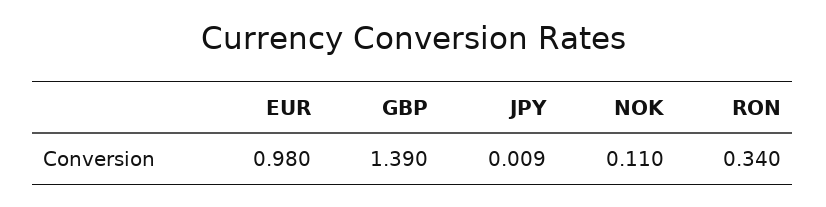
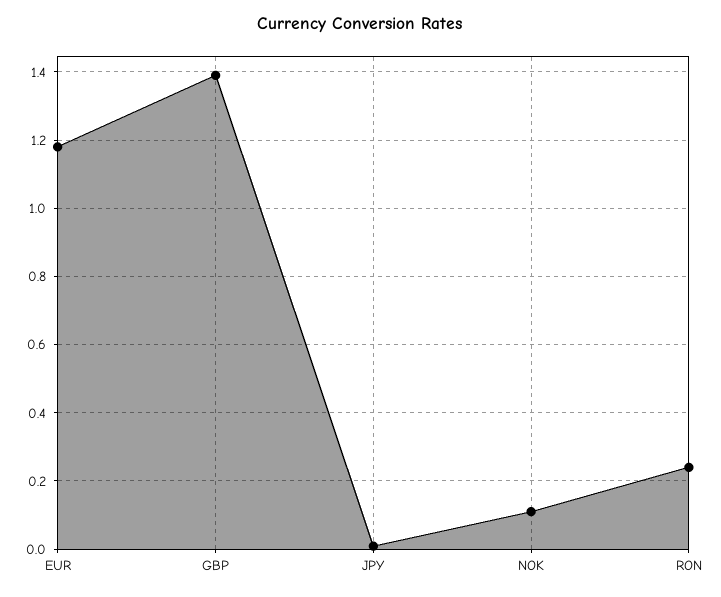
EUR: 0.98 -> 1.18
RON: 0.34 -> 0.24

